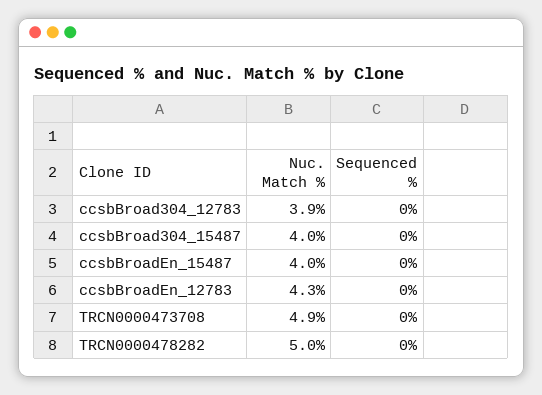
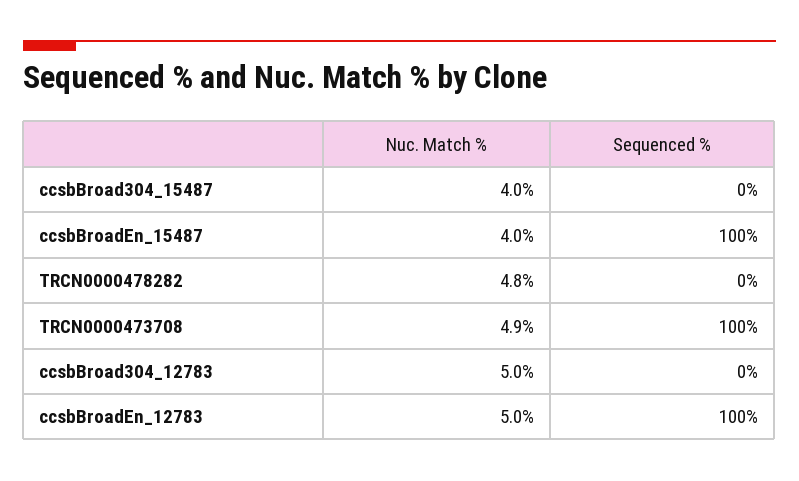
Nuc. Match %, ccsbBroad304_12783: 3.9 -> 5
Sequenced %, ccsbBroadEn_15487: 0 -> 100
Nuc. Match %, ccsbBroadEn_12783: 4.3 -> 5
Sequenced %, ccsbBroadEn_12783: 0 -> 100
Sequenced %, TRCN0000473708: 0 -> 100
Nuc. Match %, TRCN0000478282: 5 -> 4.8

